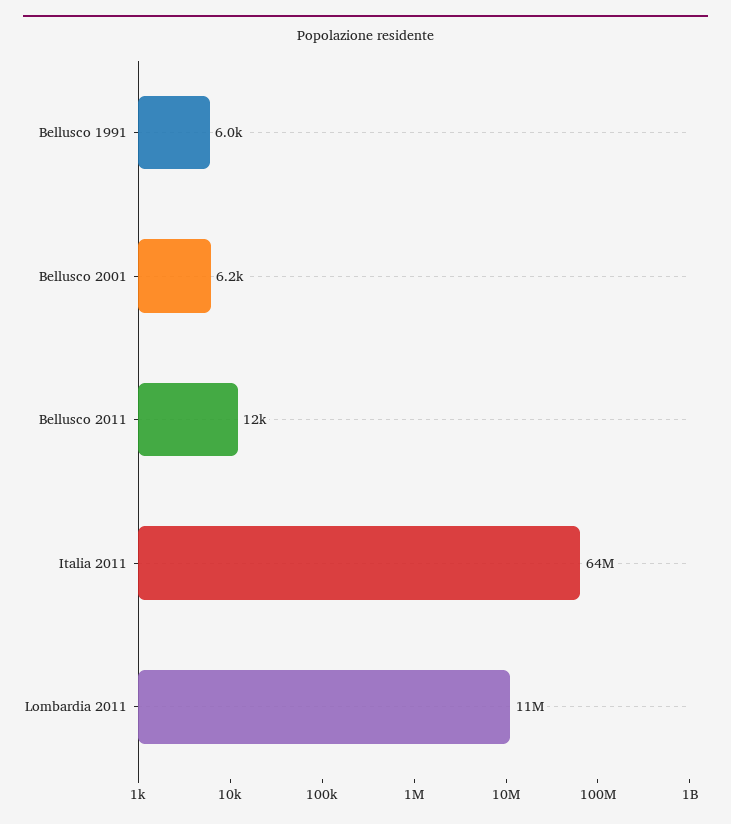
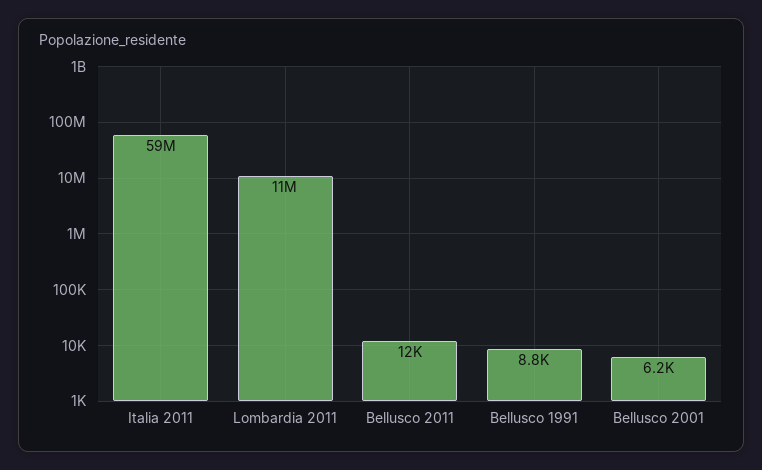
Bellusco 1991: 6000 -> 8800
Italia 2011: 64000000 -> 59000000

